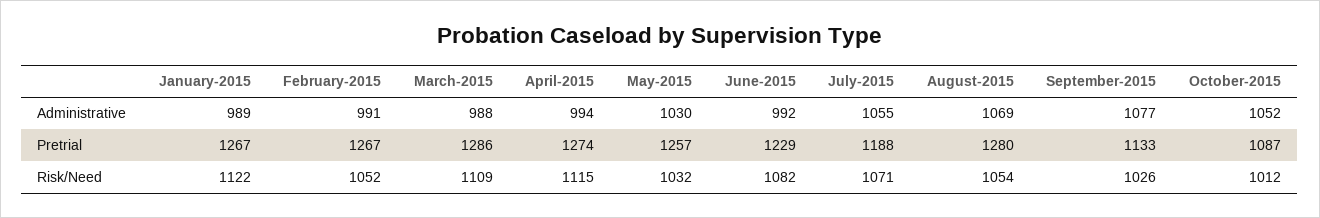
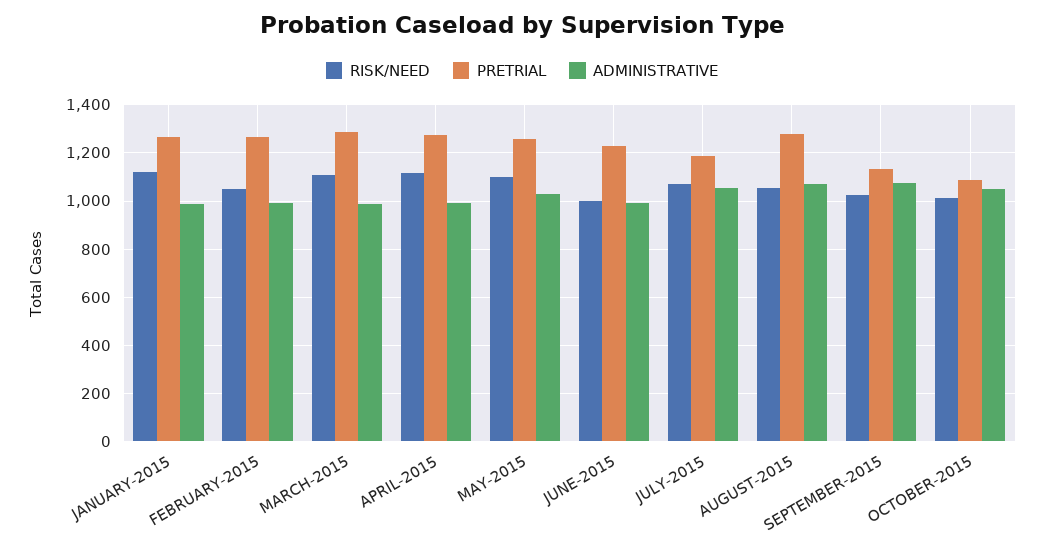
Risk/Need, May-2015: 1032 -> 1100
Risk/Need, June-2015: 1082 -> 1000

